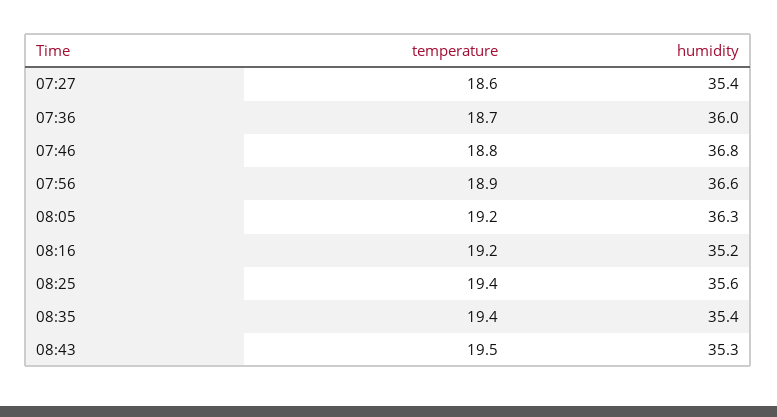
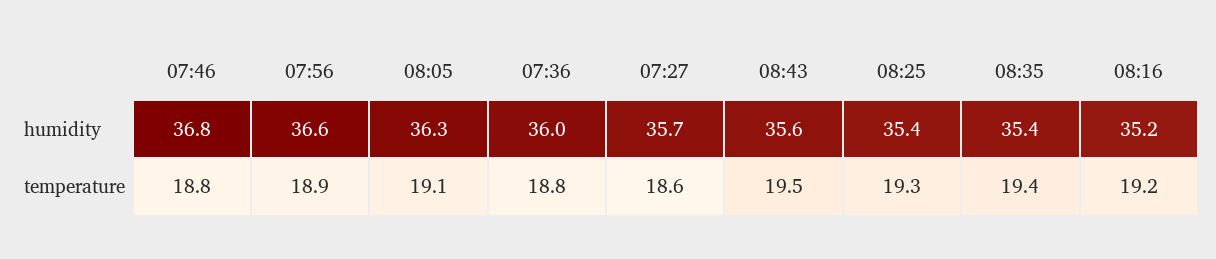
humidity, 07:27: 35.4 -> 35.7
temperature, 07:36: 18.7 -> 18.8
temperature, 08:05: 19.2 -> 19.1
temperature, 08:25: 19.4 -> 19.3
humidity, 08:25: 35.6 -> 35.4
humidity, 08:43: 35.3 -> 35.6

